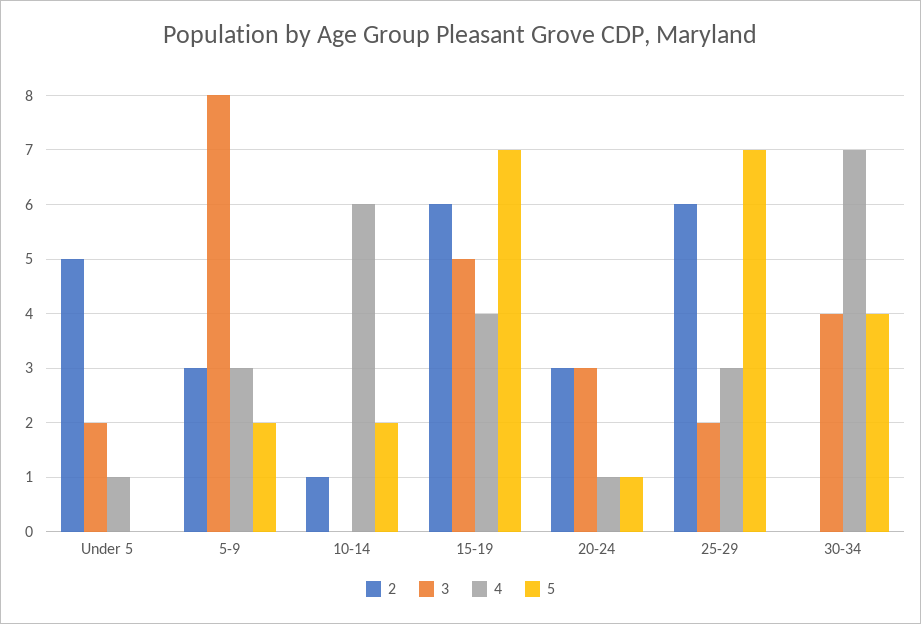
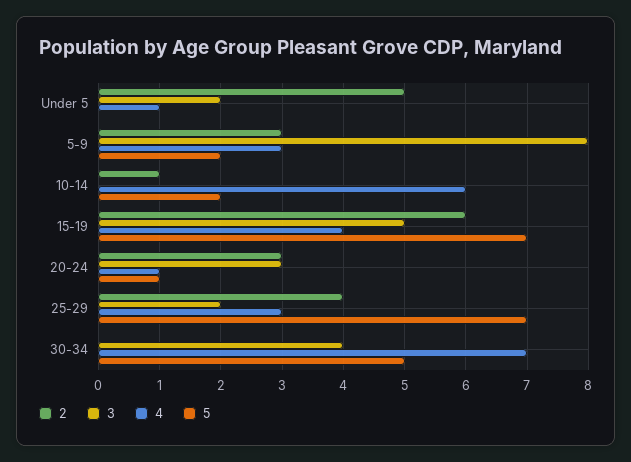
2, 25-29: 6 -> 4
5, 30-34: 4 -> 5

